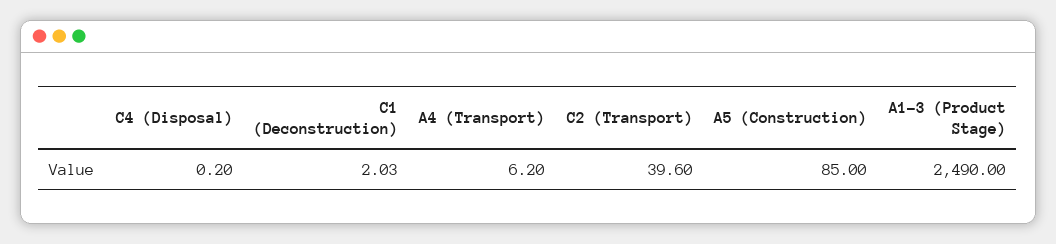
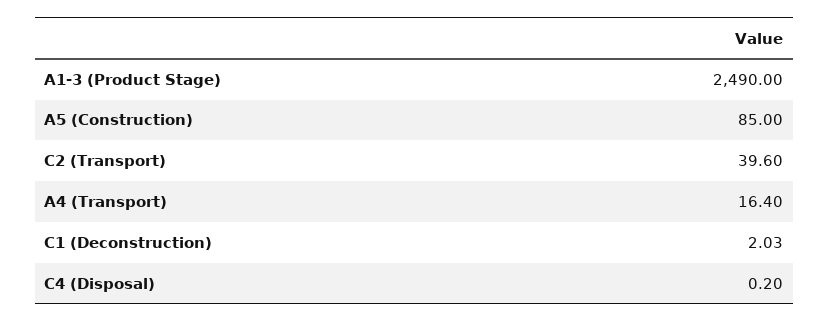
A4 (Transport): 6.2 -> 16.4

